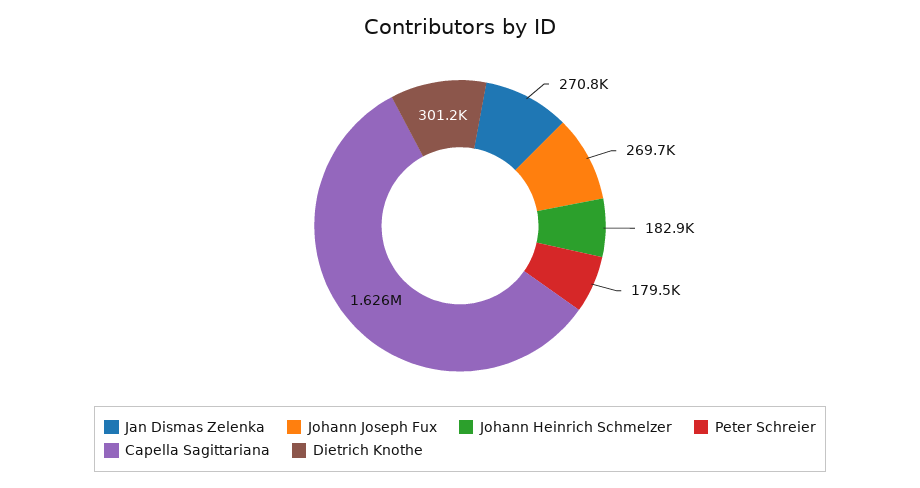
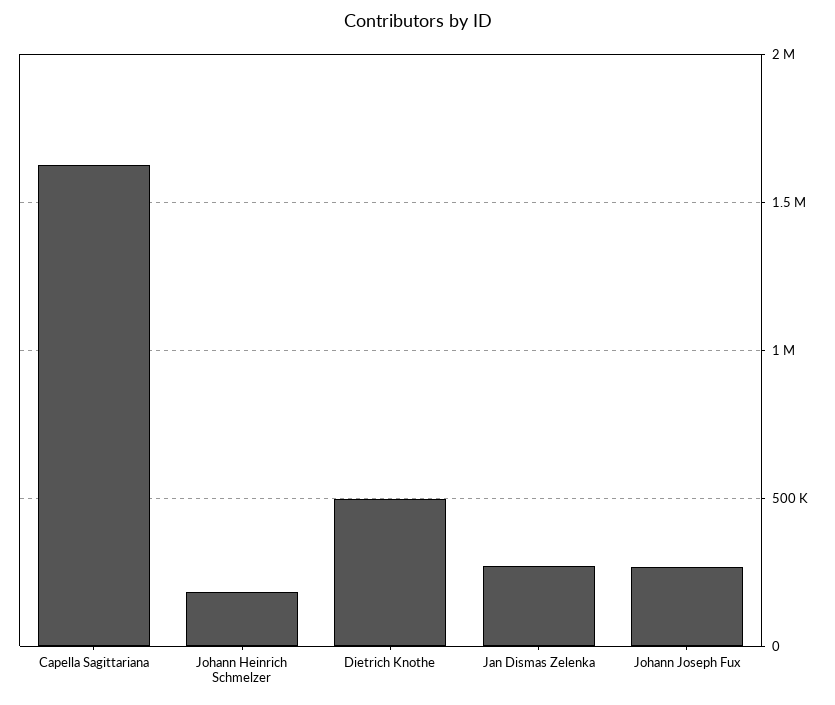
Peter Schreier: 179500 -> none
Dietrich Knothe: 301200 -> 500000

